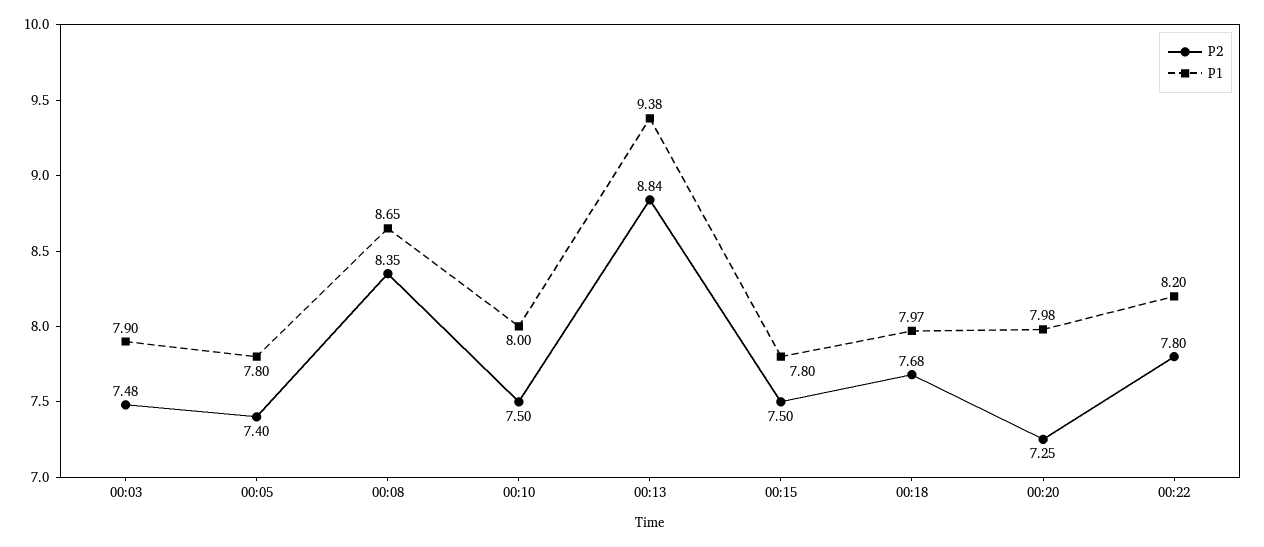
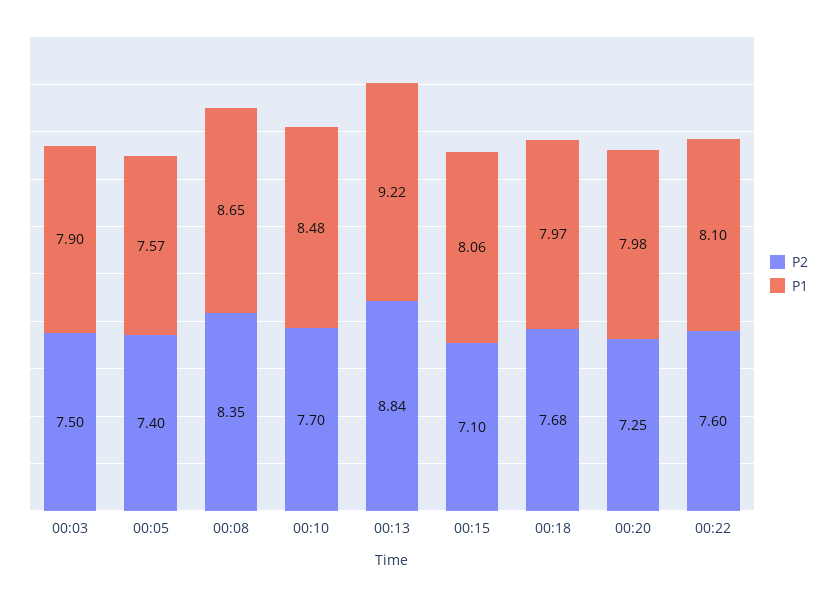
P2, 00:03: 7.48 -> 7.5
P1, 00:05: 7.8 -> 7.57
P2, 00:10: 7.5 -> 7.7
P1, 00:10: 8 -> 8.48
P1, 00:13: 9.38 -> 9.22
P2, 00:15: 7.5 -> 7.1
P1, 00:15: 7.8 -> 8.06
P2, 00:22: 7.8 -> 7.6
P1, 00:22: 8.2 -> 8.1

